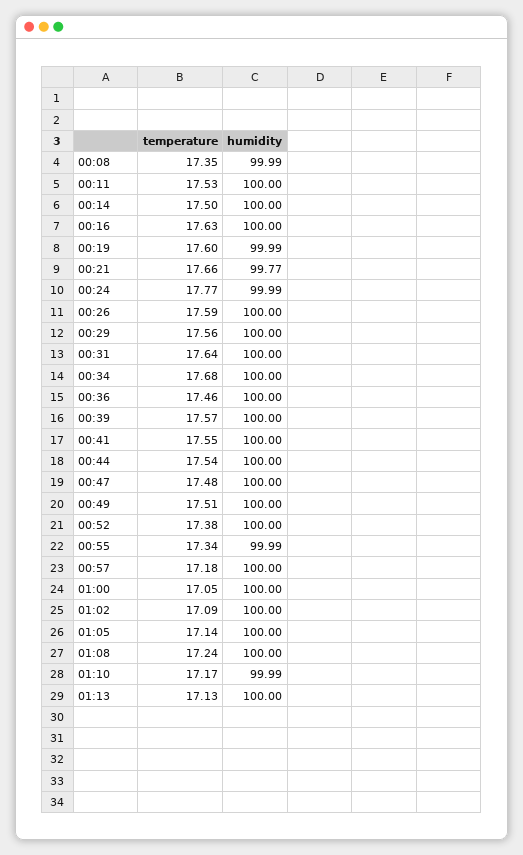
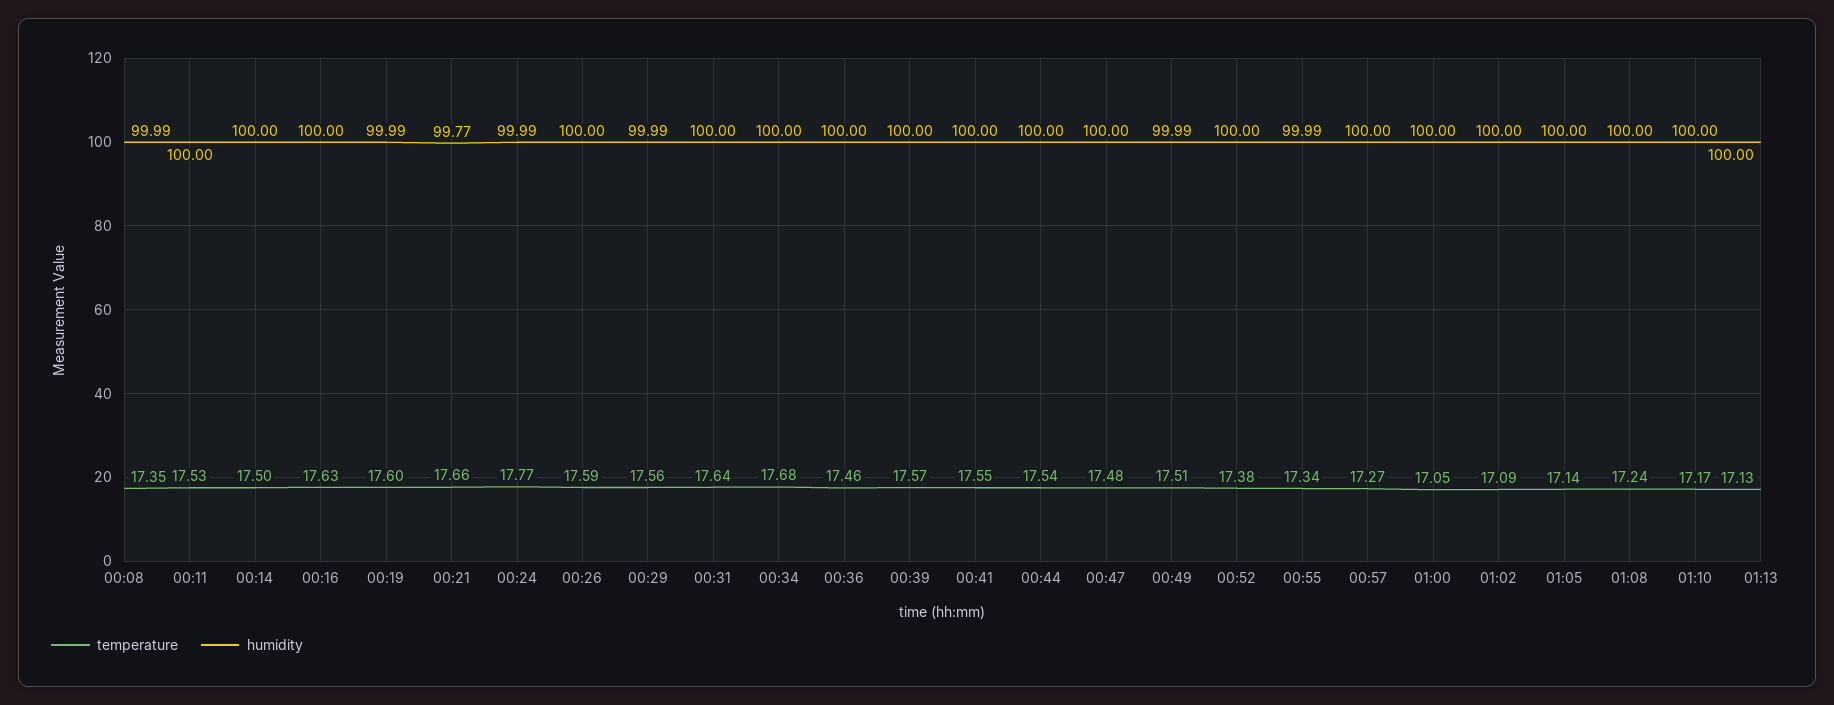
humidity, 00:29: 100 -> 99.99
humidity, 00:49: 100 -> 99.99
temperature, 00:57: 17.18 -> 17.27
humidity, 01:10: 99.99 -> 100

